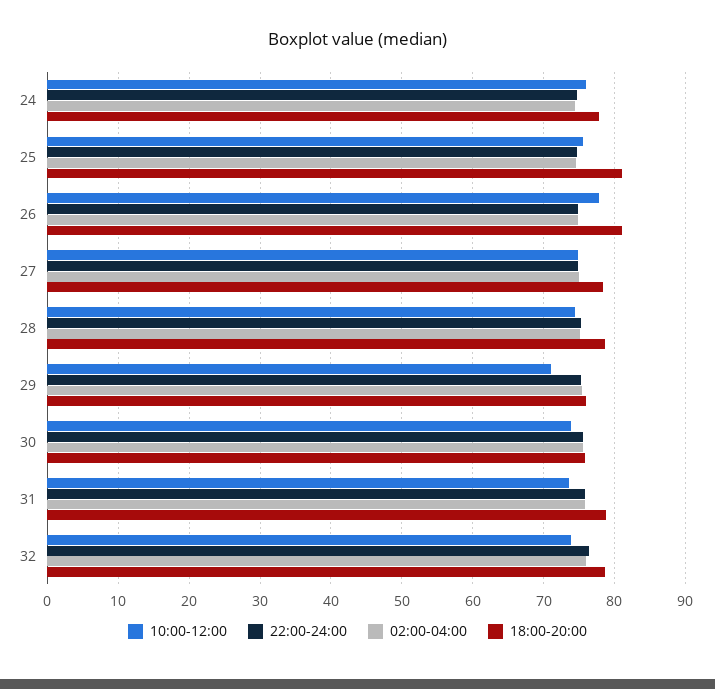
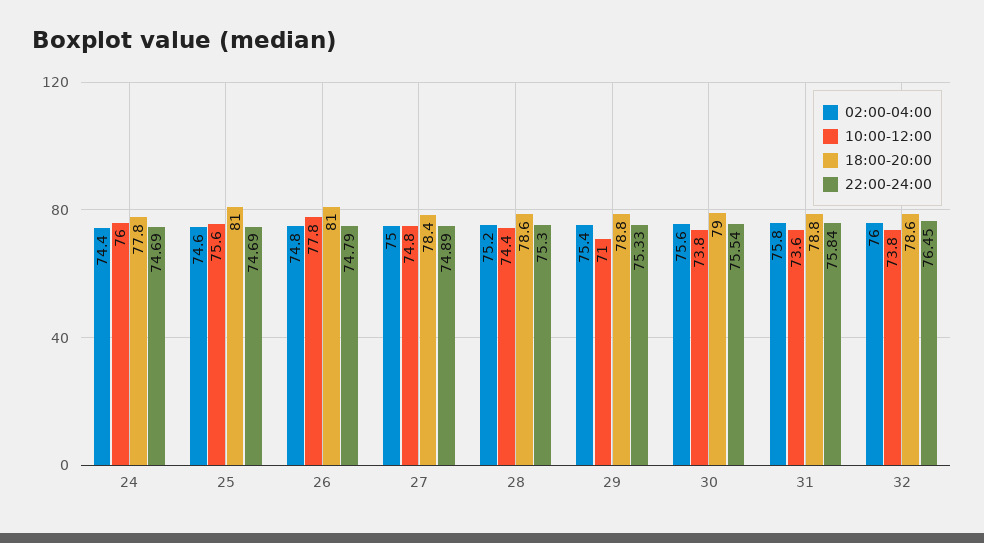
18:00-20:00, 29: 76 -> 78.8
18:00-20:00, 30: 76 -> 79

